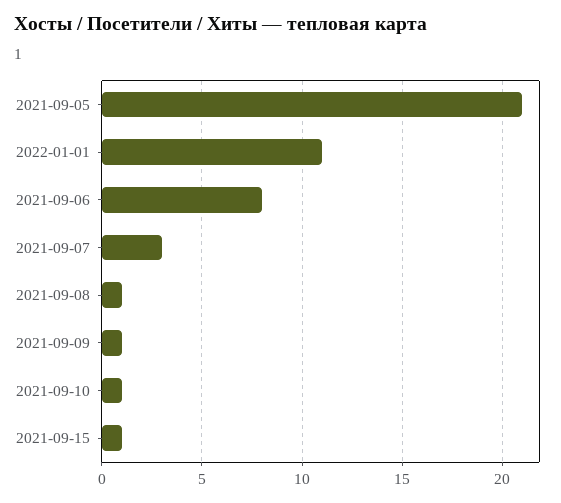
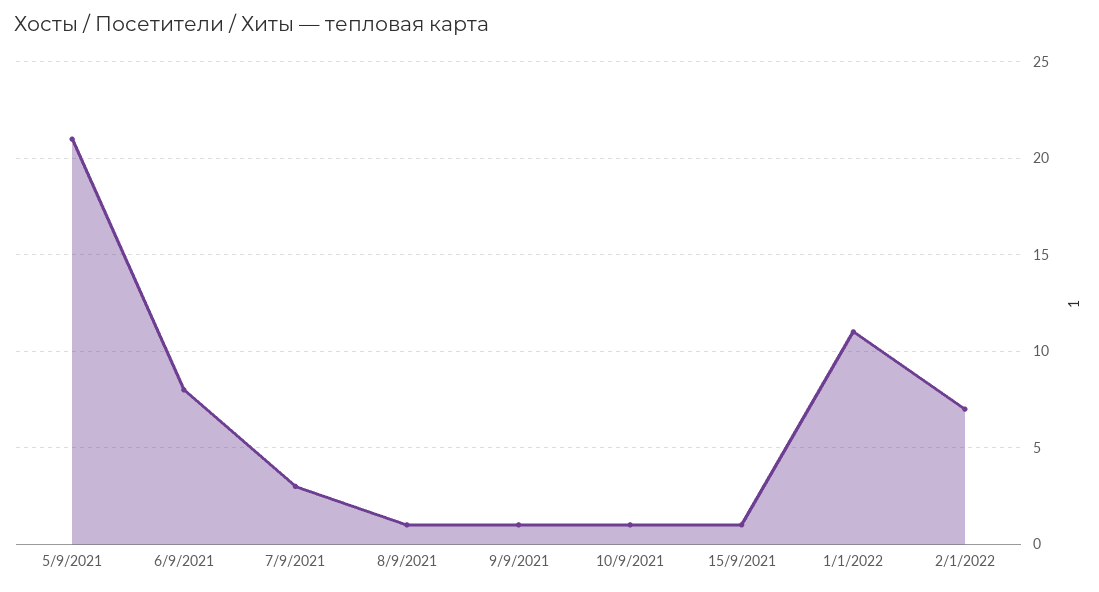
2/1/2022: none -> 7

